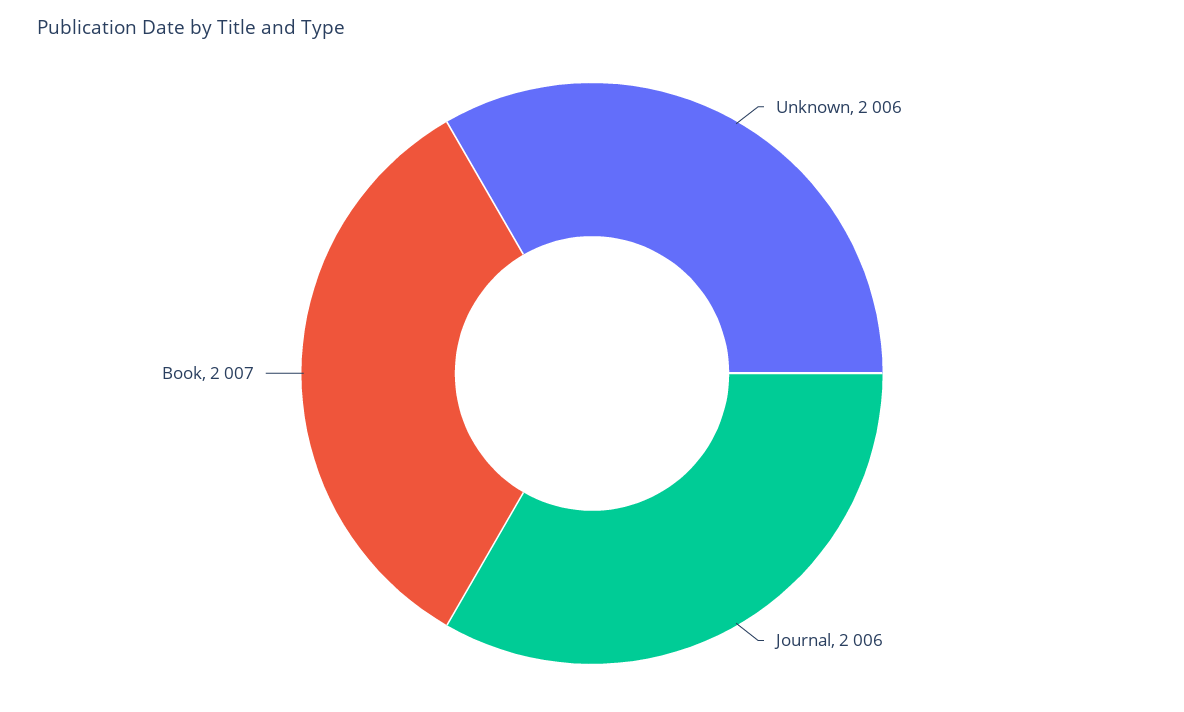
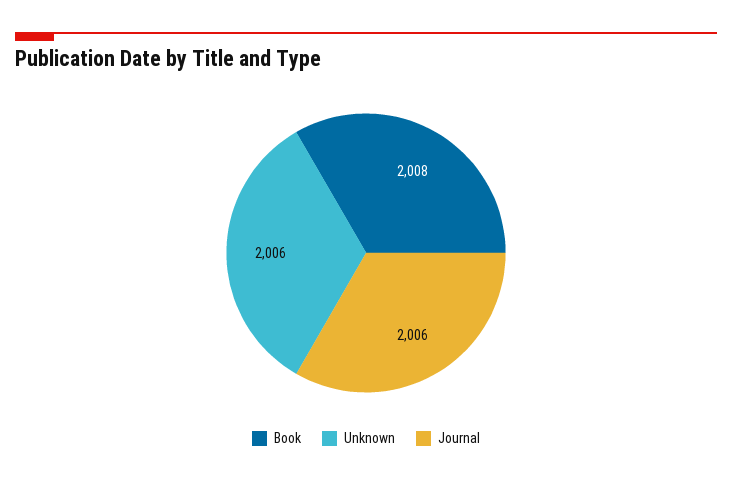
Book: 2007 -> 2008

